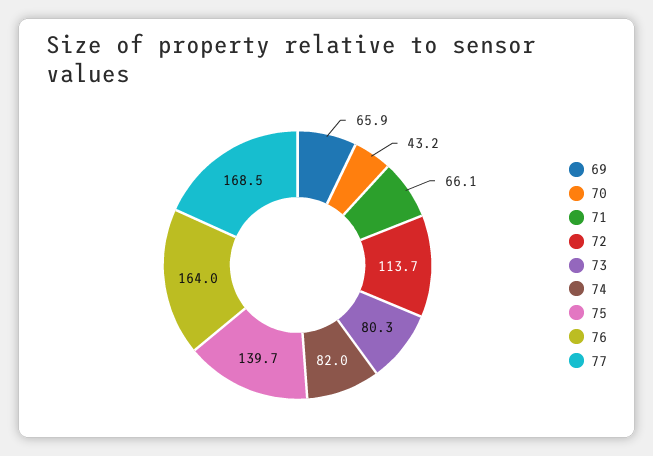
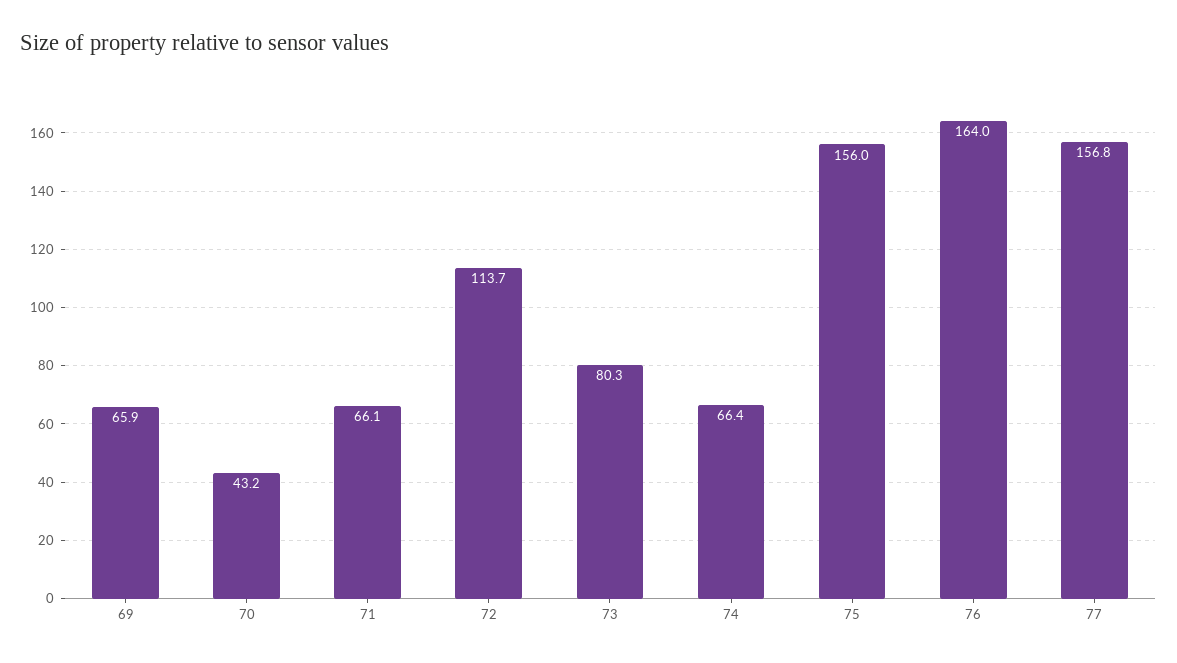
74: 82 -> 66.4
75: 139.7 -> 156
77: 168.5 -> 156.8

